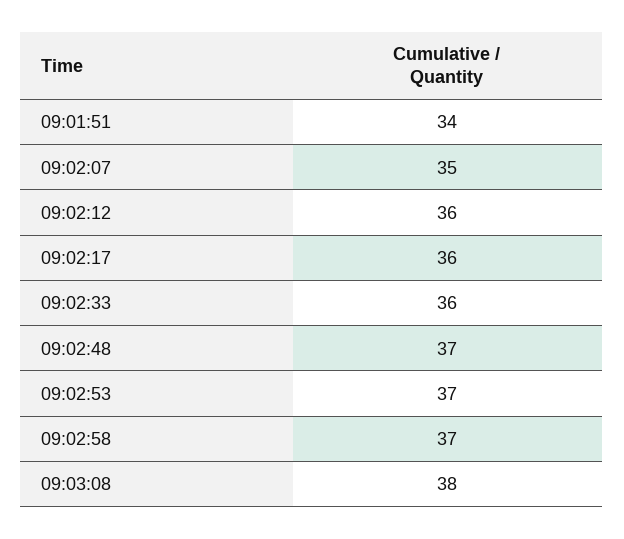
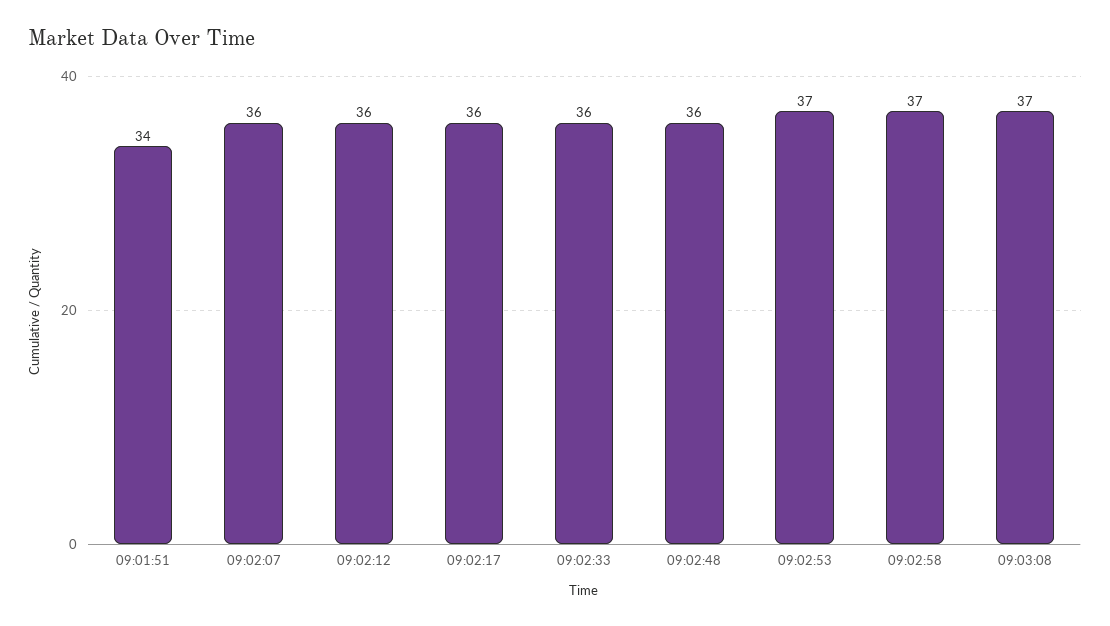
09:02:07: 35 -> 36
09:02:48: 37 -> 36
09:03:08: 38 -> 37

